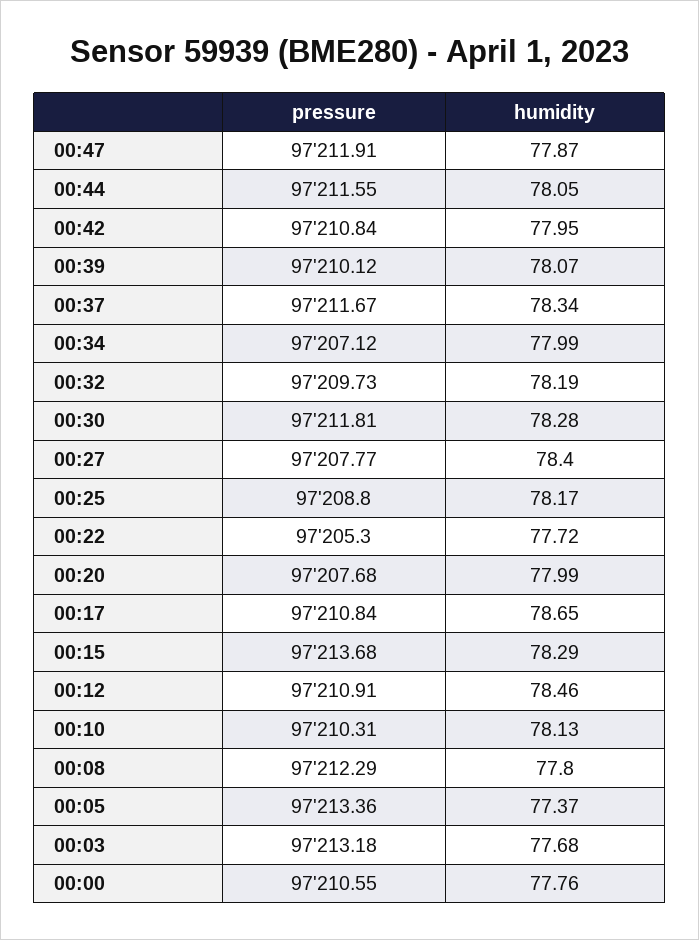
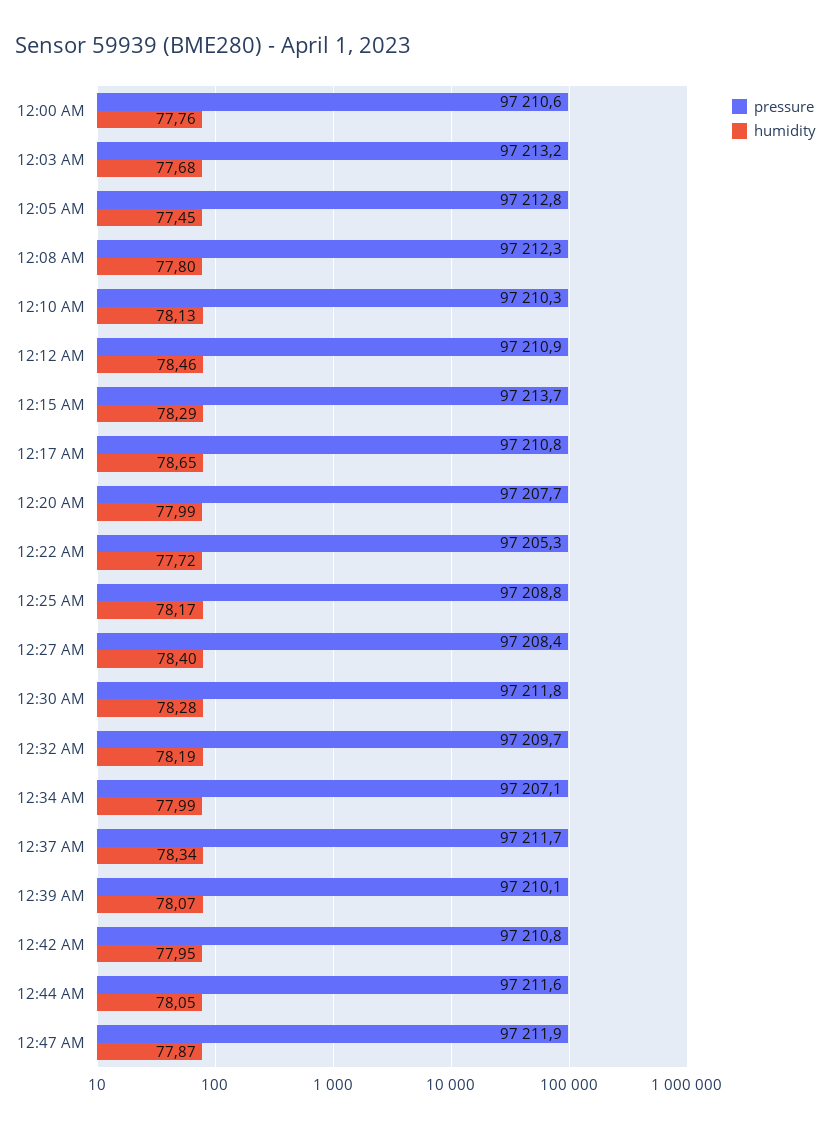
pressure, 00:27: 97207.77 -> 97208.4
pressure, 00:05: 97213.36 -> 97212.8
humidity, 00:05: 77.37 -> 77.45

